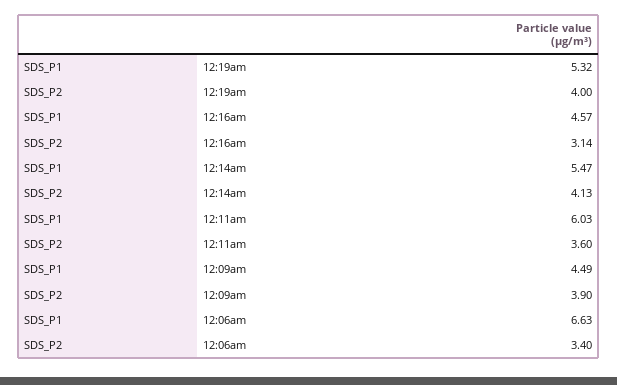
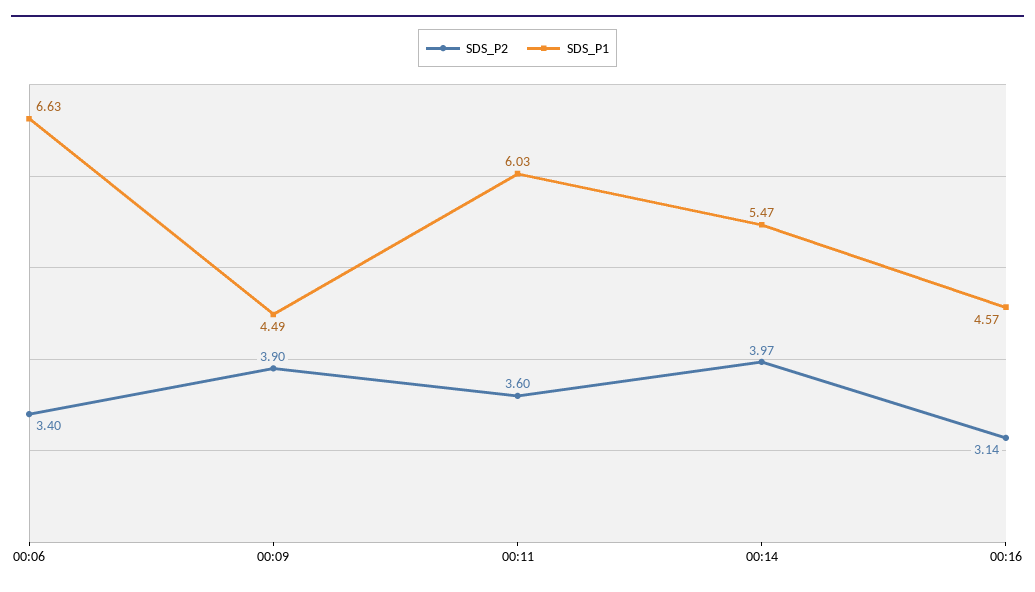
SDS_P1, 12:19am: 5.32 -> none
SDS_P2, 12:19am: 4 -> none
SDS_P2, 12:14am: 4.13 -> 3.97

